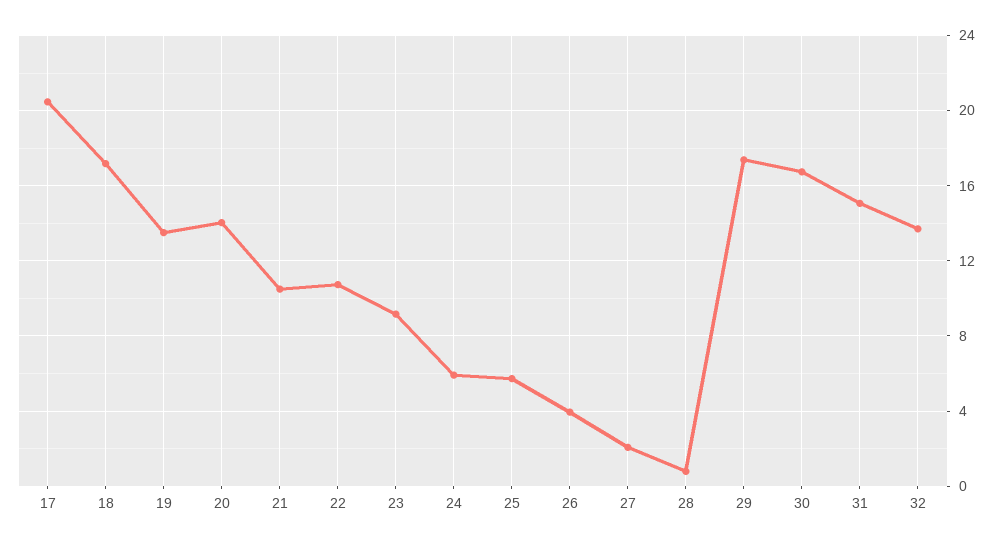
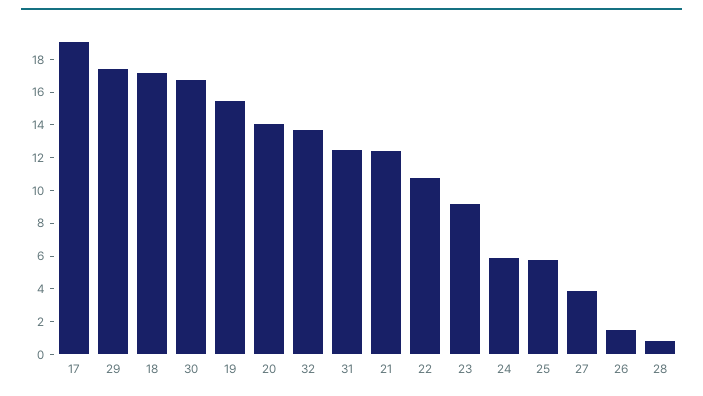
17: 20.5 -> 19
19: 13.5 -> 15.5
21: 10.5 -> 12.5
26: 4 -> 1.5
27: 2 -> 4
31: 15 -> 12.5

